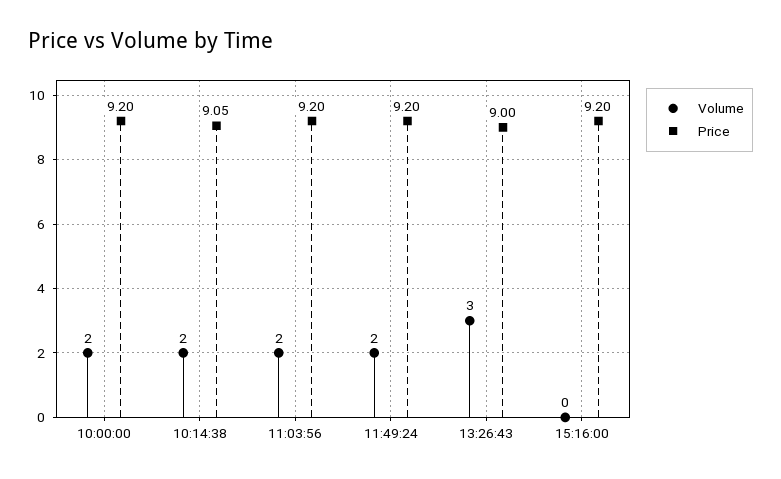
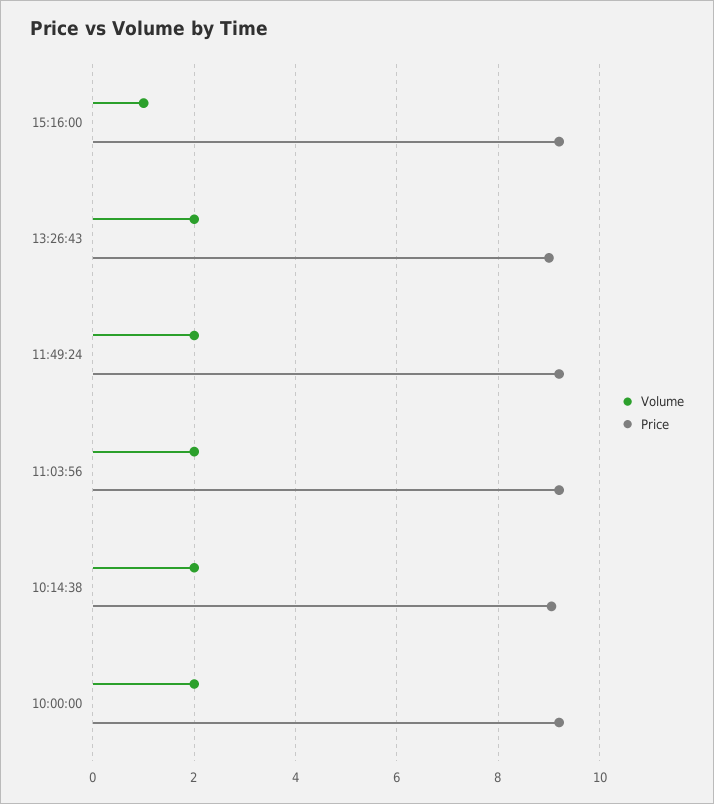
Volume, 13:26:43: 3 -> 2
Volume, 15:16:00: 0 -> 1

